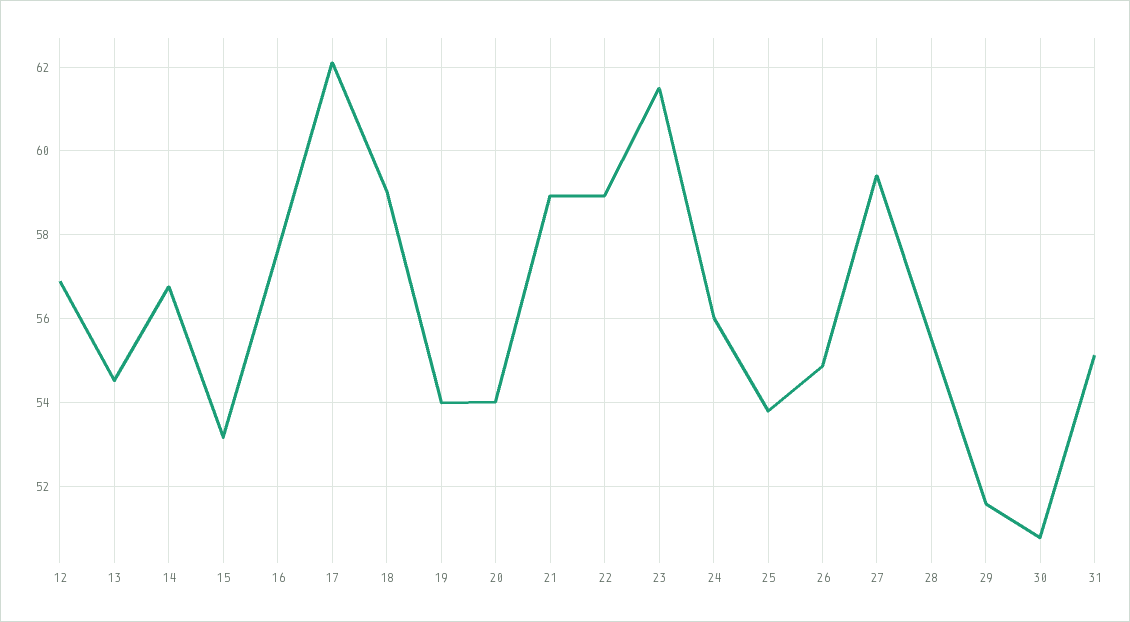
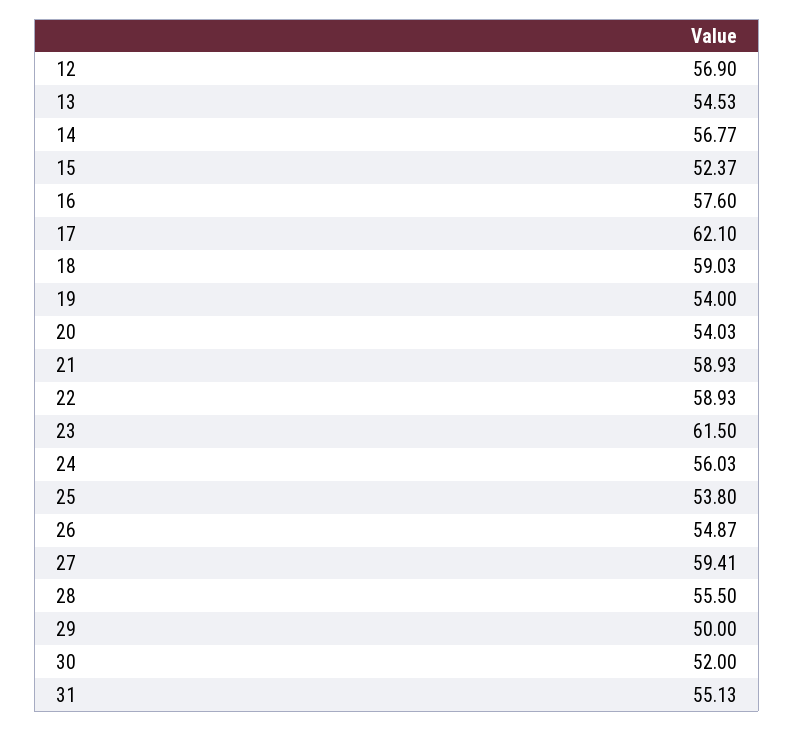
15: 53.2 -> 52.37
29: 51.6 -> 50
30: 50.8 -> 52

